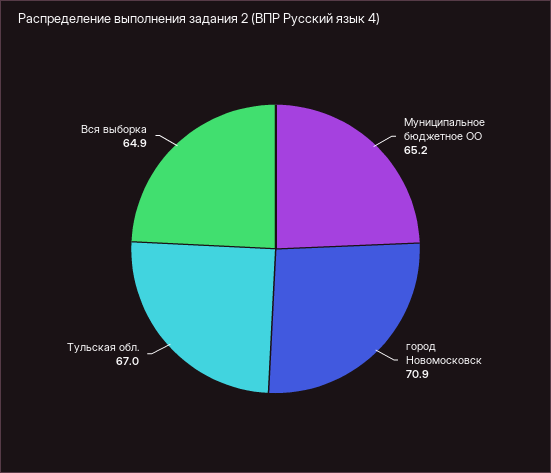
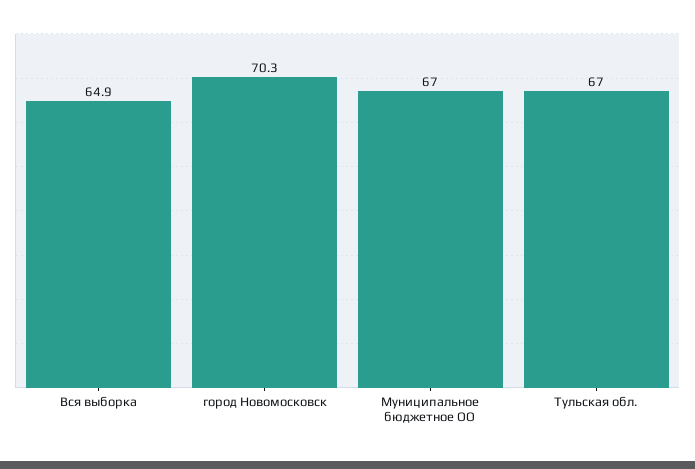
Муниципальное бюджетное ОО: 65.2 -> 67
город Новомосковск: 70.9 -> 70.3

